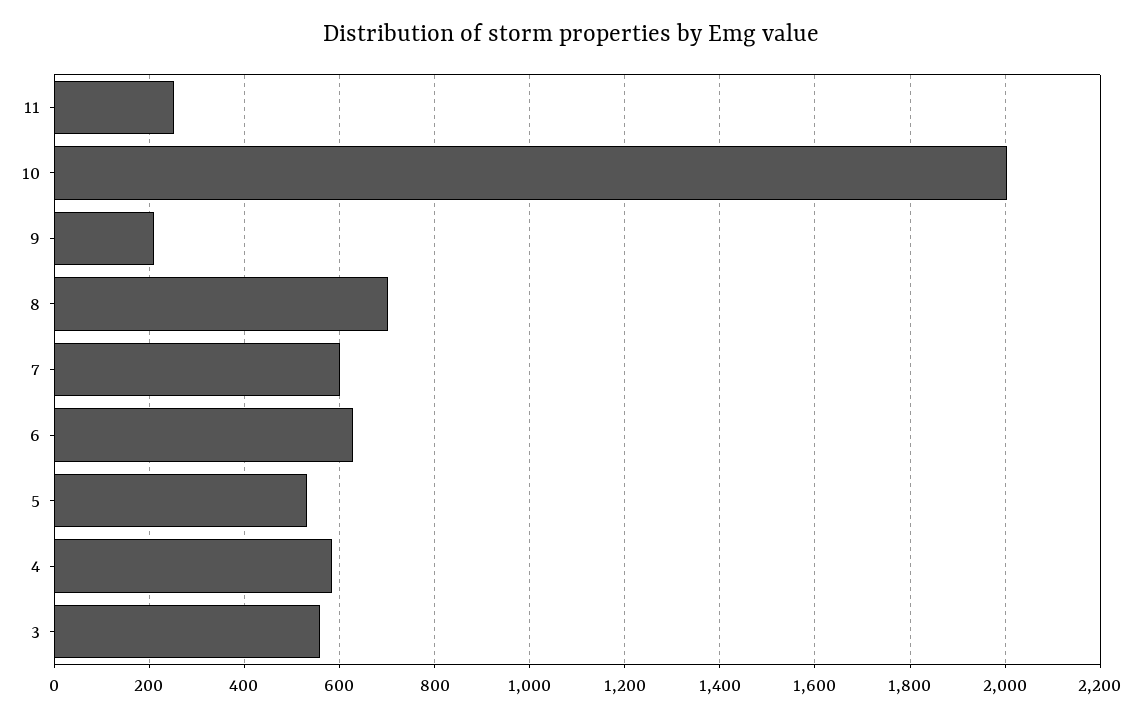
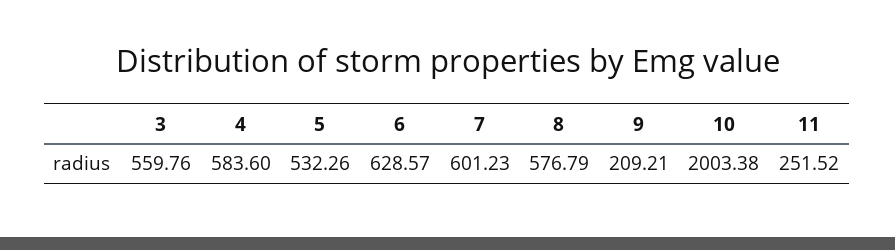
8: 700 -> 576.79

